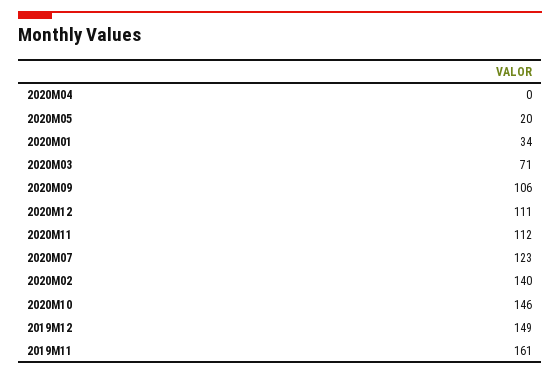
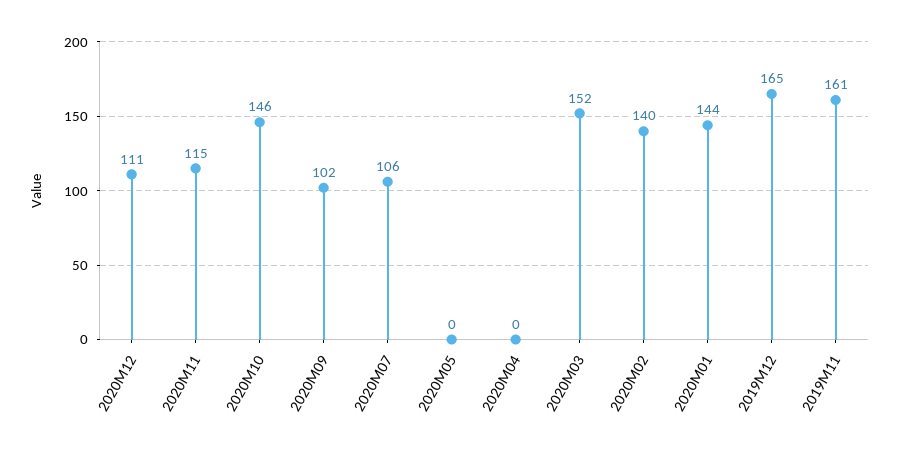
2020M05: 20 -> 0
2020M01: 34 -> 144
2020M03: 71 -> 152
2020M09: 106 -> 102
2020M11: 112 -> 115
2020M07: 123 -> 106
2019M12: 149 -> 165

